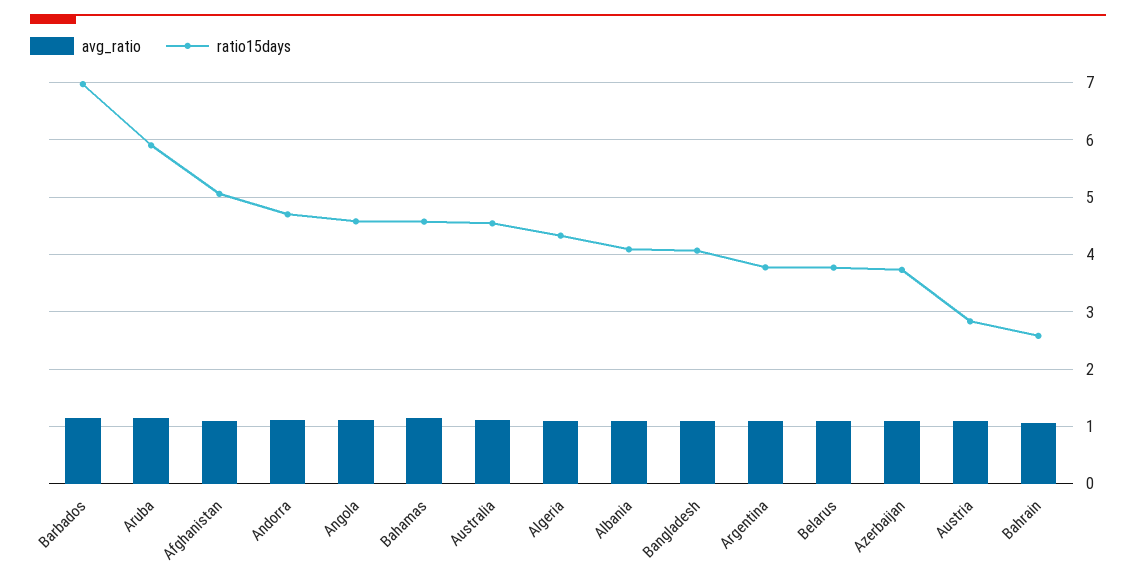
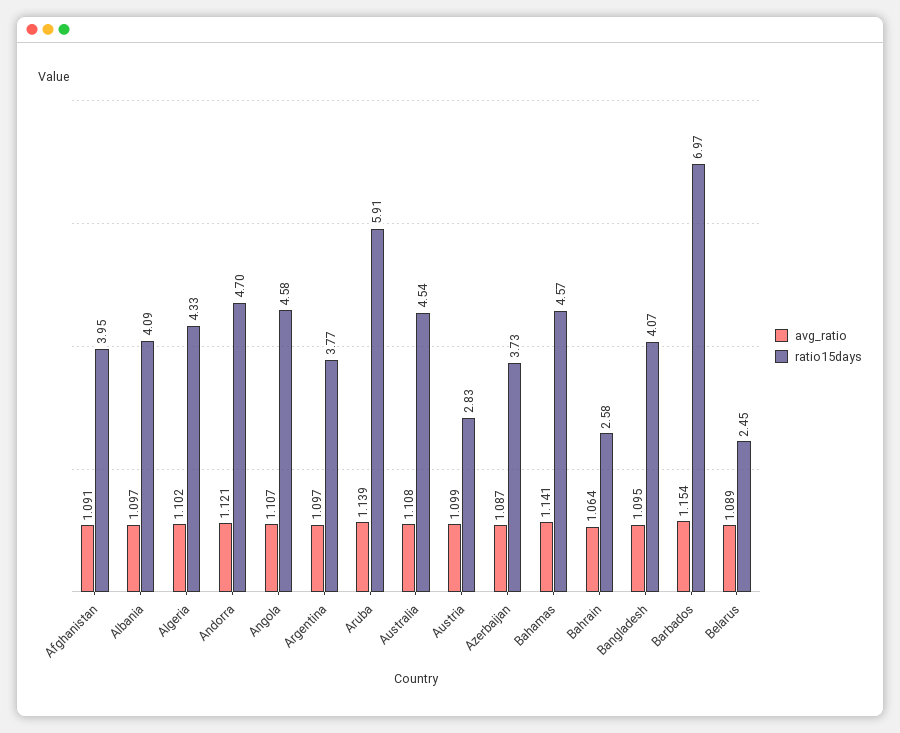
ratio15days, Afghanistan: 5 -> 3.95
ratio15days, Belarus: 3.8 -> 2.45

